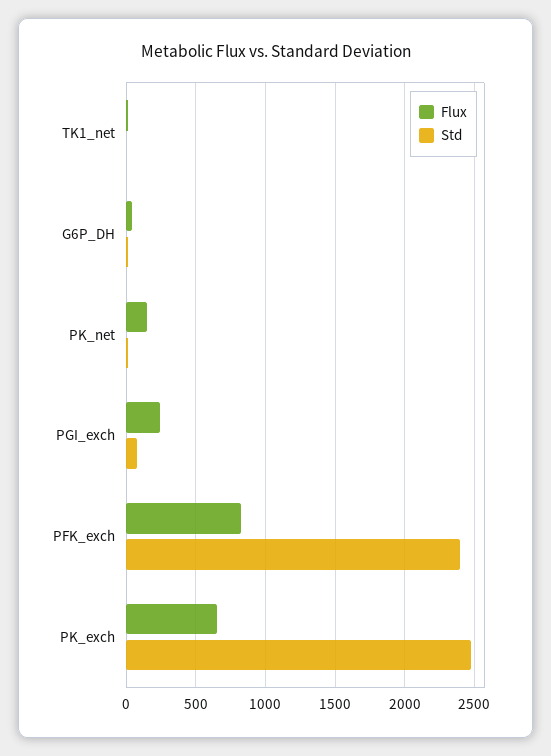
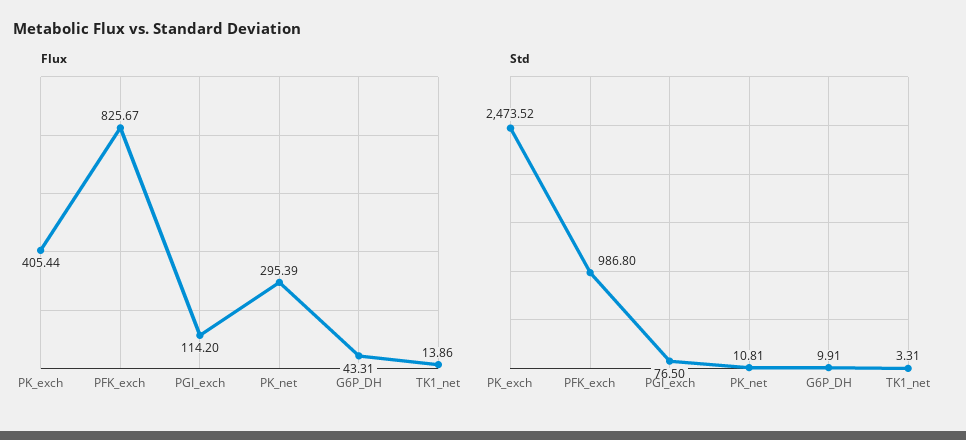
Flux, PK_net: 150 -> 295.39
Flux, PGI_exch: 250 -> 114.2
Std, PFK_exch: 2400 -> 986.8
Flux, PK_exch: 650 -> 405.44

